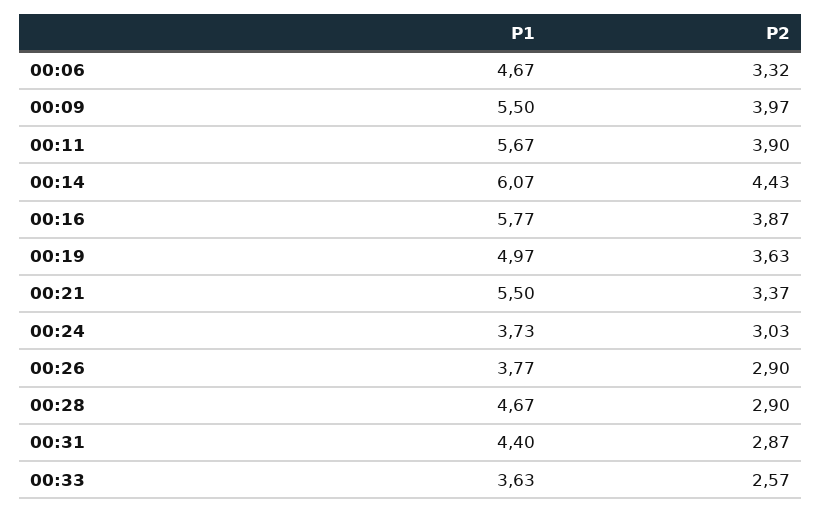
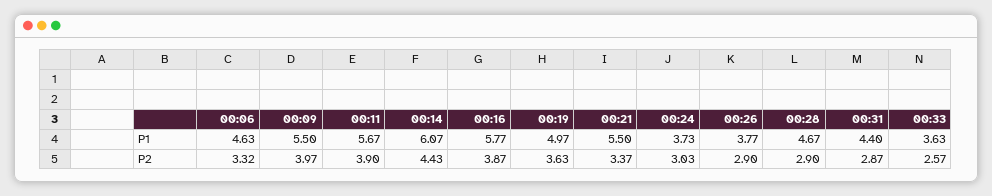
P1, 00:06: 4.67 -> 4.63

